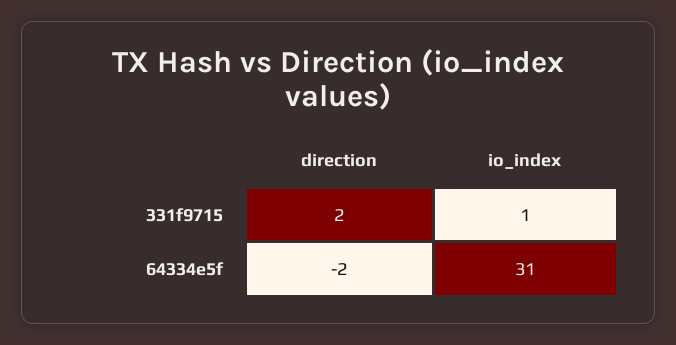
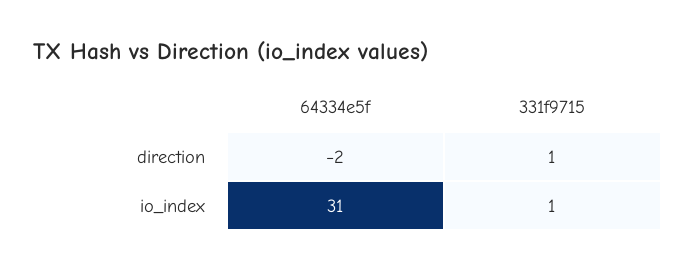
direction, 331f9715: 2 -> 1

